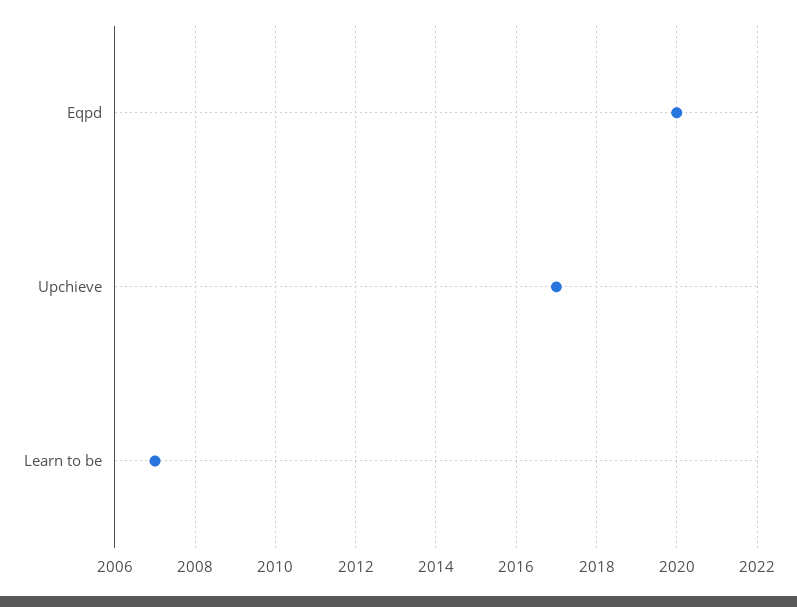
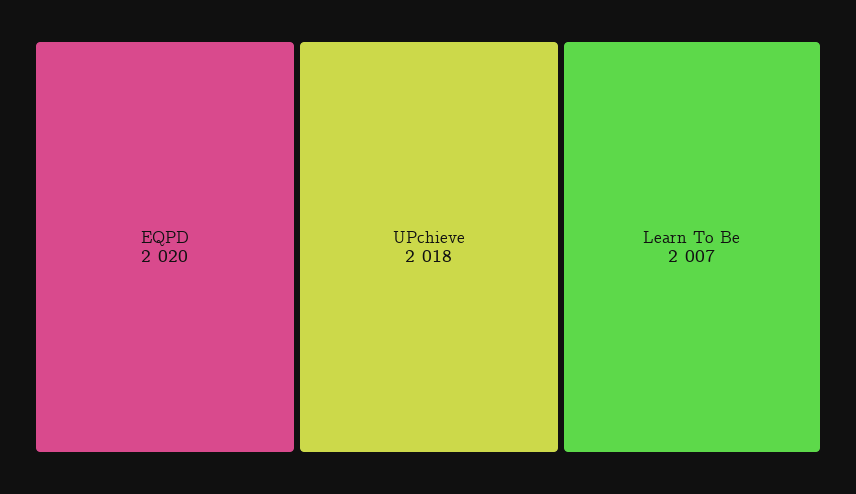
Upchieve: 2017 -> 2018

